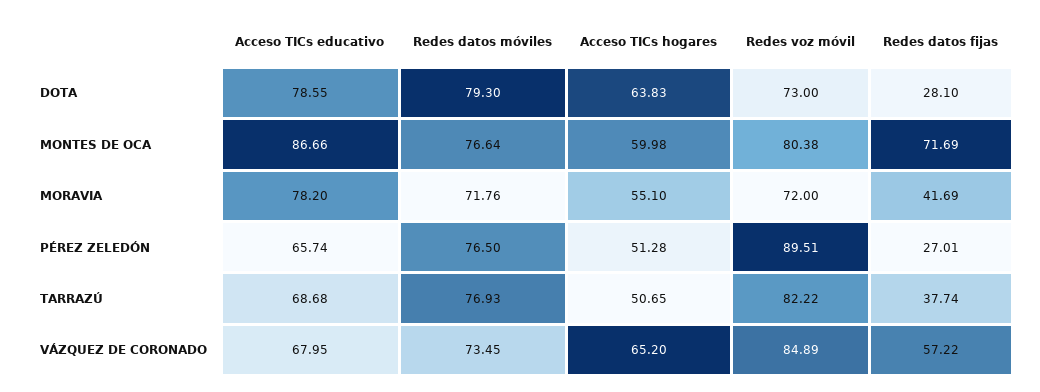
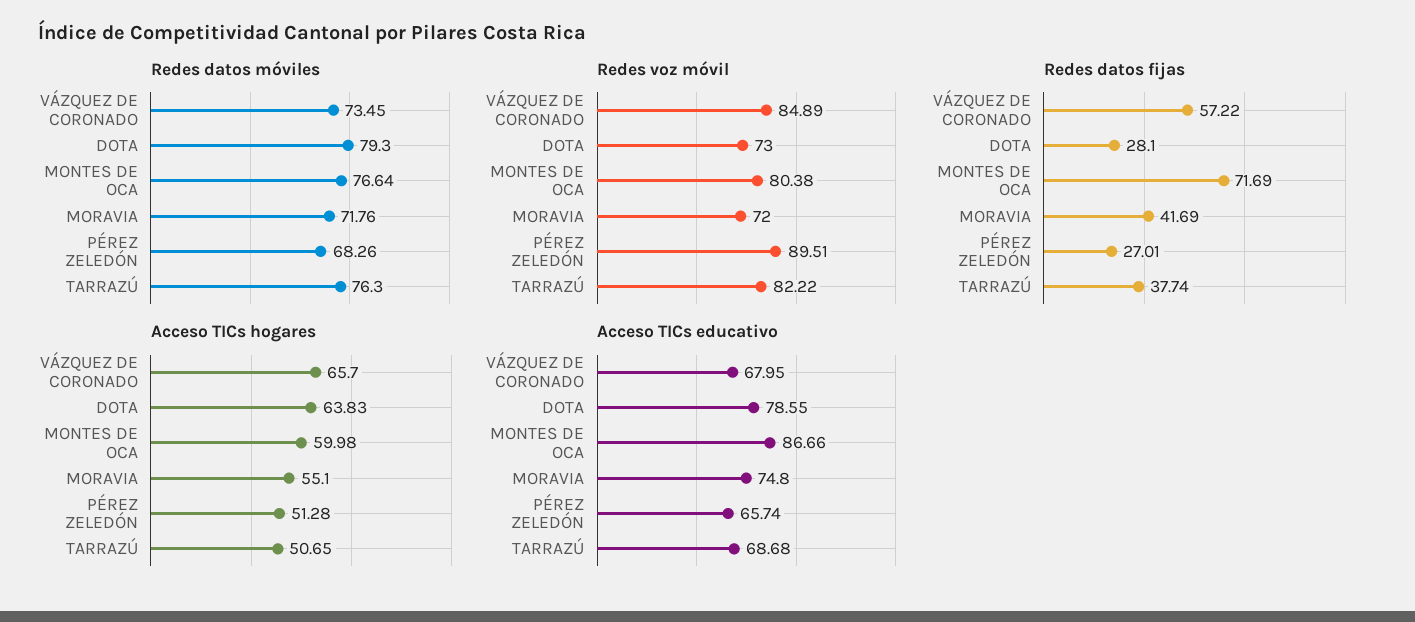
Acceso TICs educativo, MORAVIA: 78.2 -> 74.8
Redes datos móviles, PÉREZ ZELEDÓN: 76.5 -> 68.26
Redes datos móviles, TARRAZÚ: 76.93 -> 76.3
Acceso TICs hogares, VÁZQUEZ DE CORONADO: 65.2 -> 65.7

